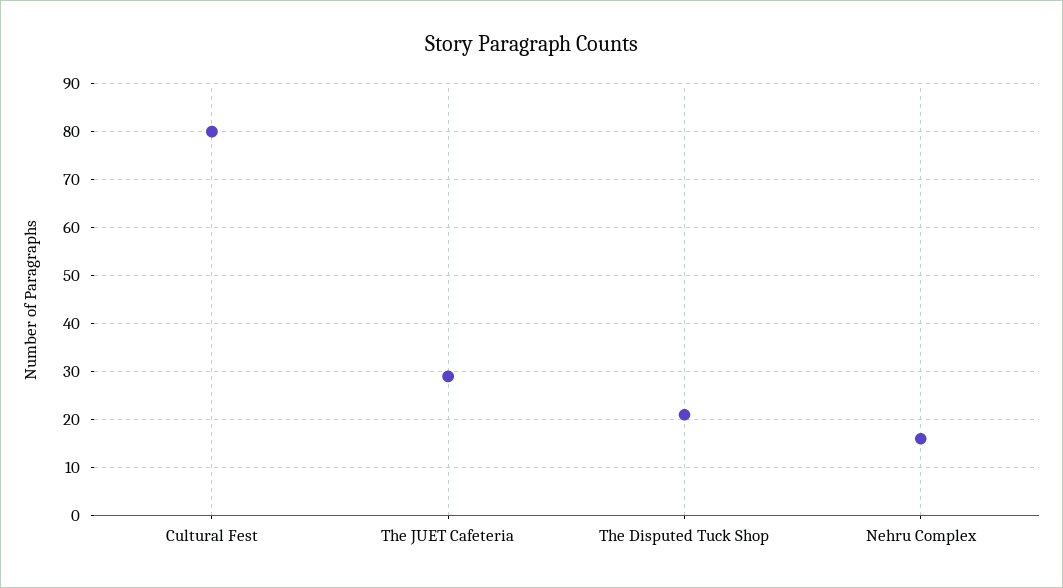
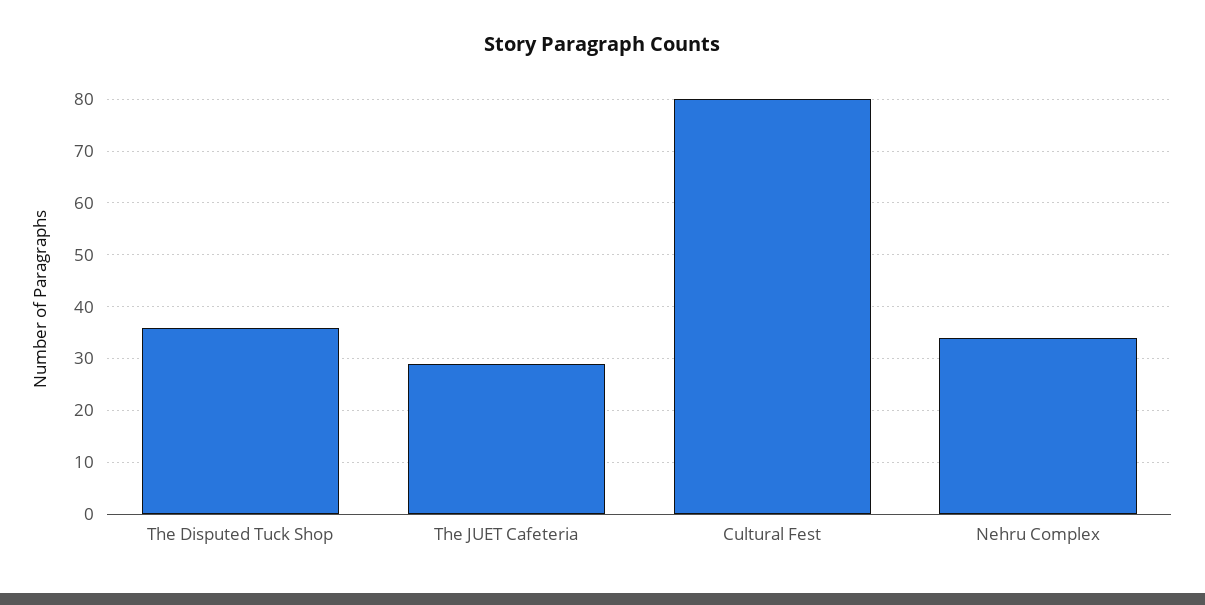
The Disputed Tuck Shop: 20 -> 35
Nehru Complex: 15 -> 35

